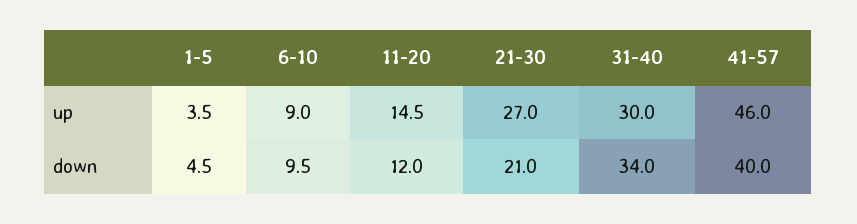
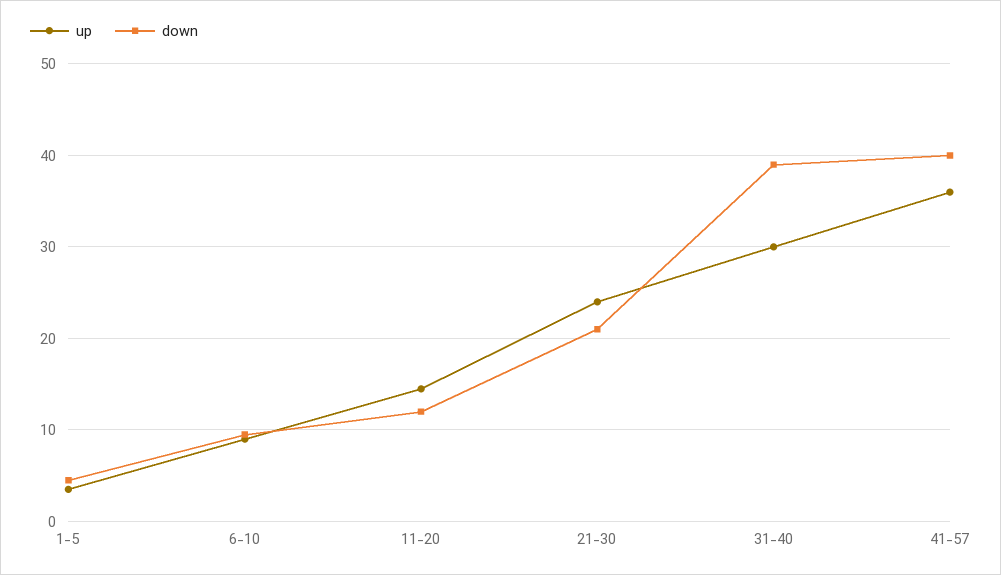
up, 21-30: 27 -> 24
up, 41-57: 46 -> 36
down, 31-40: 34 -> 39

